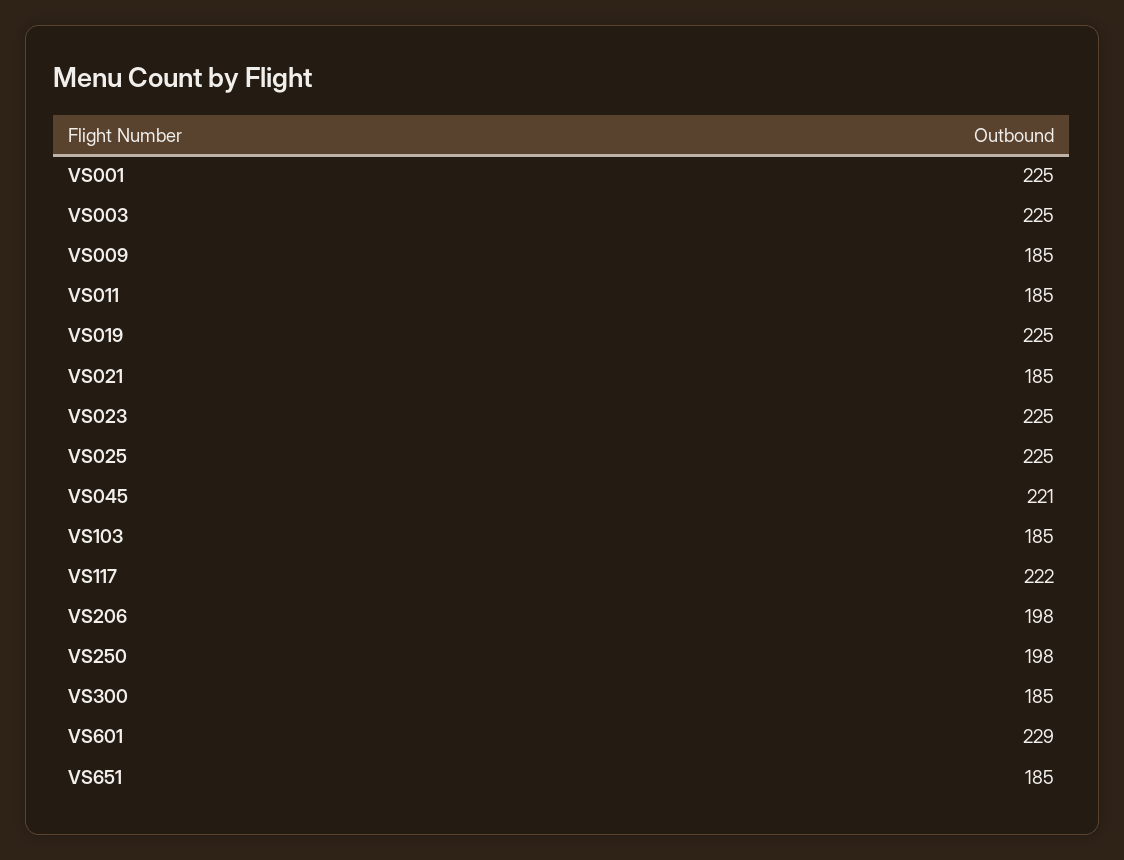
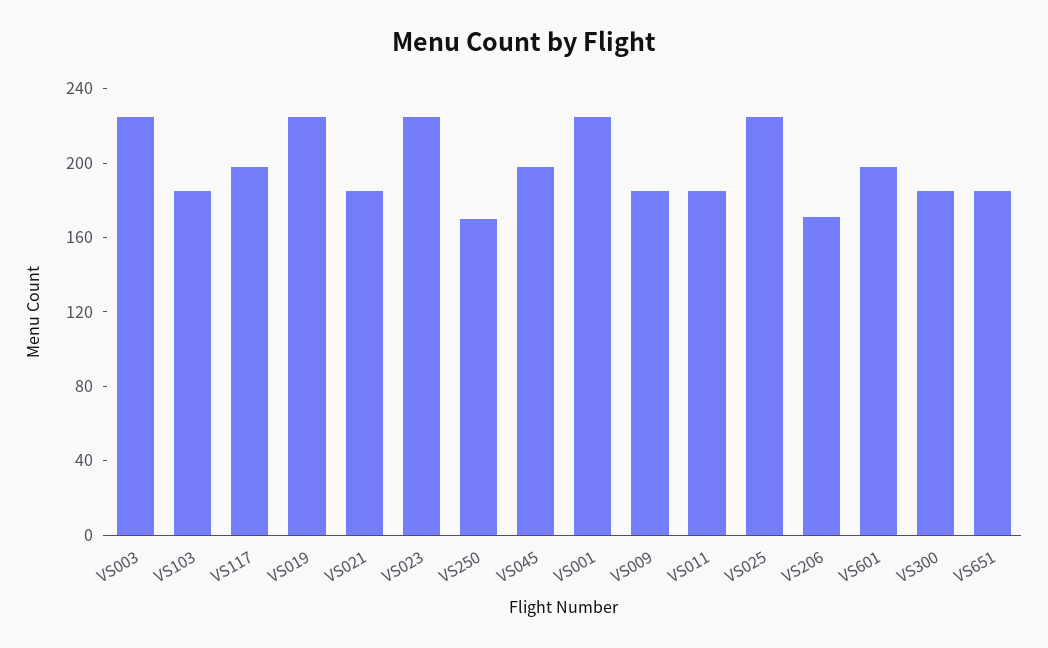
VS045: 221 -> 200
VS117: 222 -> 200
VS206: 198 -> 170
VS250: 198 -> 170
VS601: 229 -> 200

